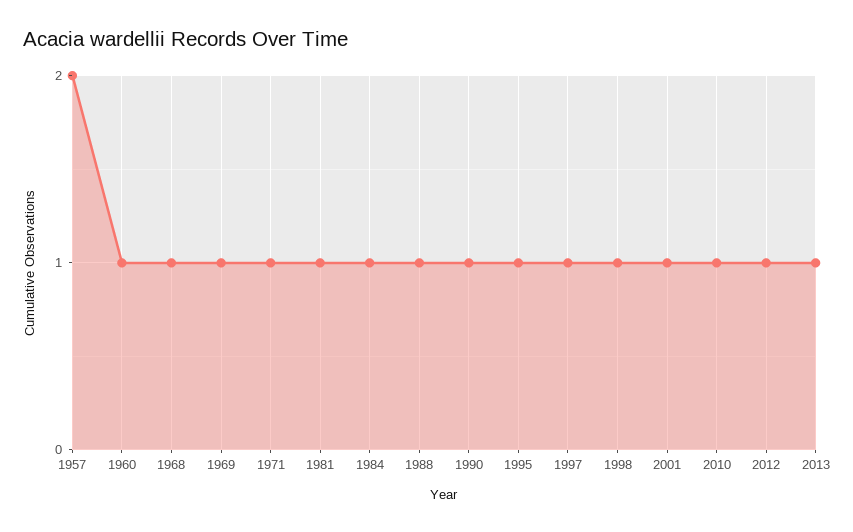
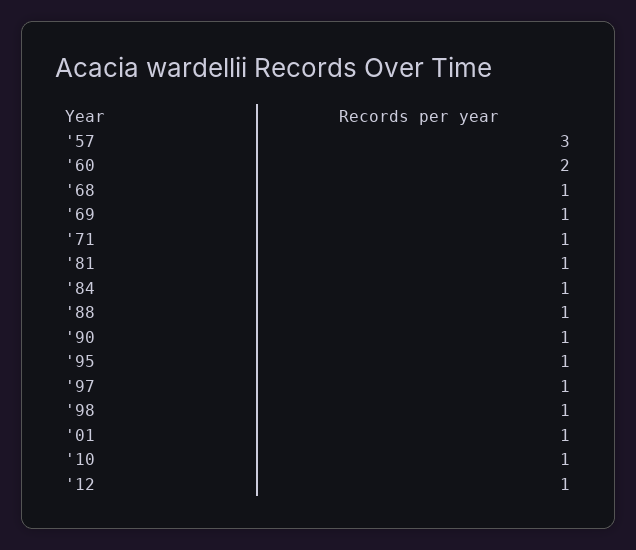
1957: 2 -> 3
1960: 1 -> 2
2013: 1 -> none

